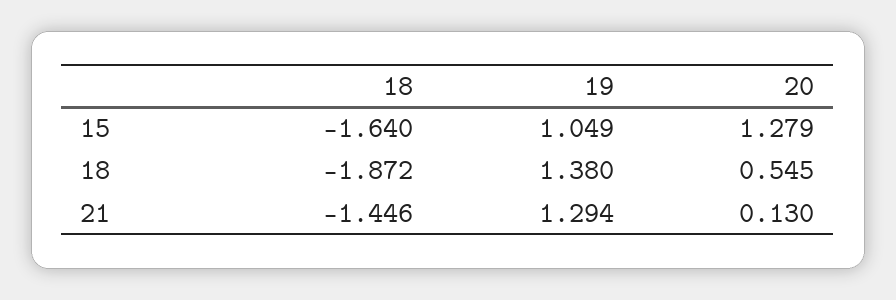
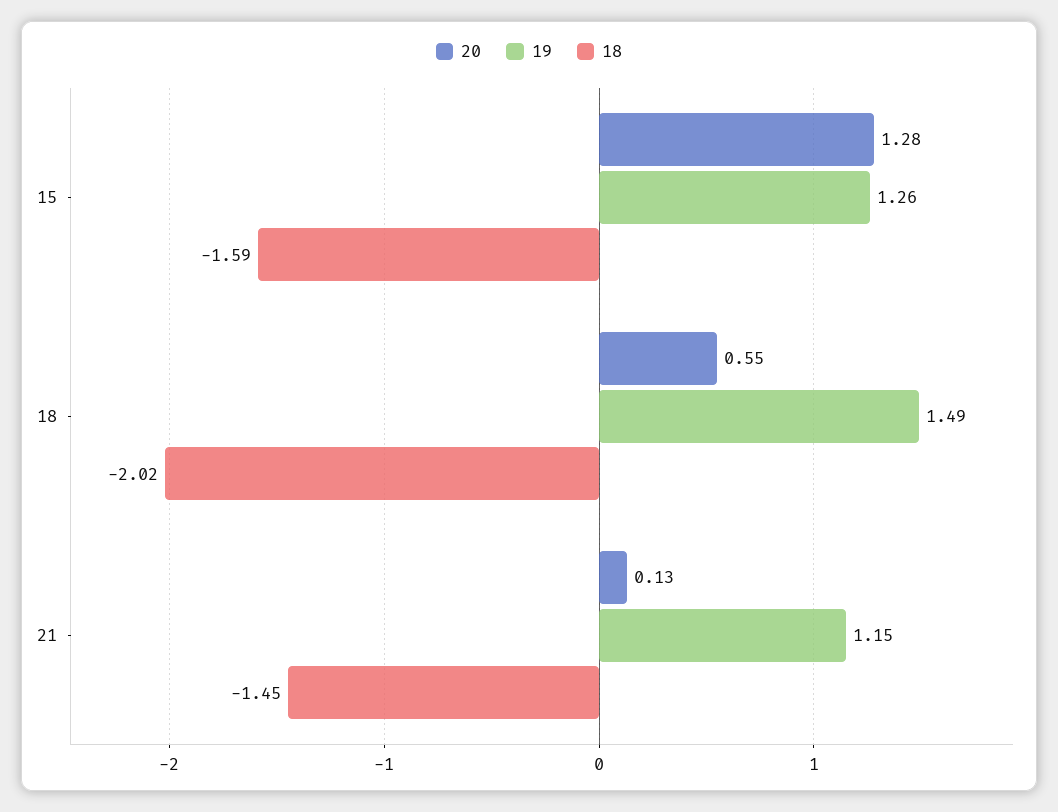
18, 15: -1.64 -> -1.59
19, 15: 1.049 -> 1.26
18, 18: -1.872 -> -2.02
19, 18: 1.38 -> 1.49
19, 21: 1.294 -> 1.15

